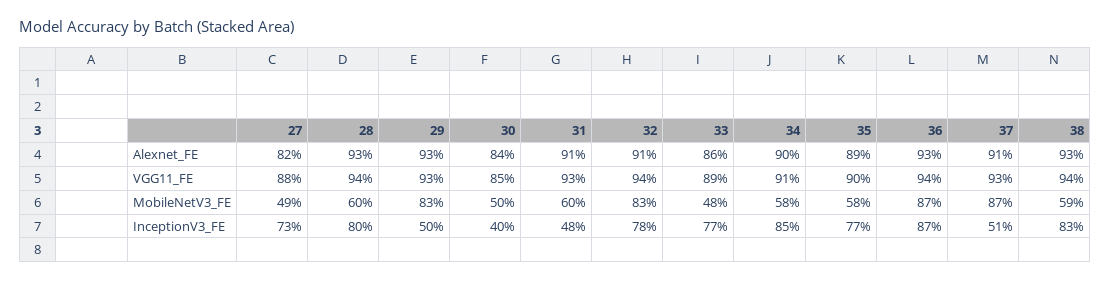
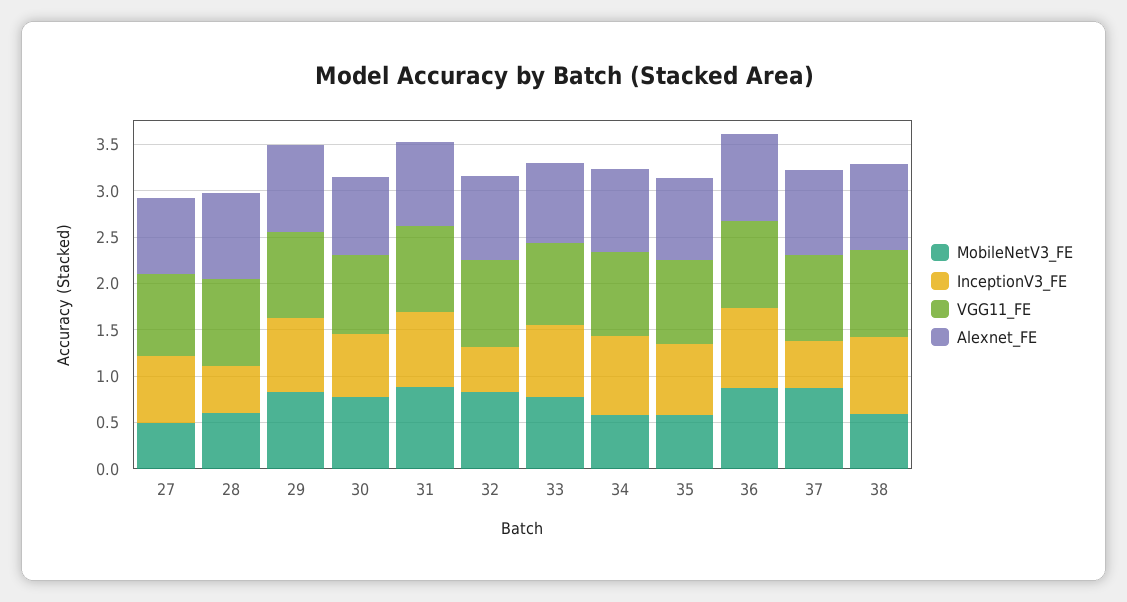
MobileNetV3_FE, 30: 0.5 -> 0.8
MobileNetV3_FE, 31: 0.6 -> 0.9
MobileNetV3_FE, 33: 0.48 -> 0.8
InceptionV3_FE, 28: 0.8 -> 0.5
InceptionV3_FE, 29: 0.5 -> 0.8
InceptionV3_FE, 30: 0.4 -> 0.7
InceptionV3_FE, 31: 0.48 -> 0.8
InceptionV3_FE, 32: 0.78 -> 0.5

